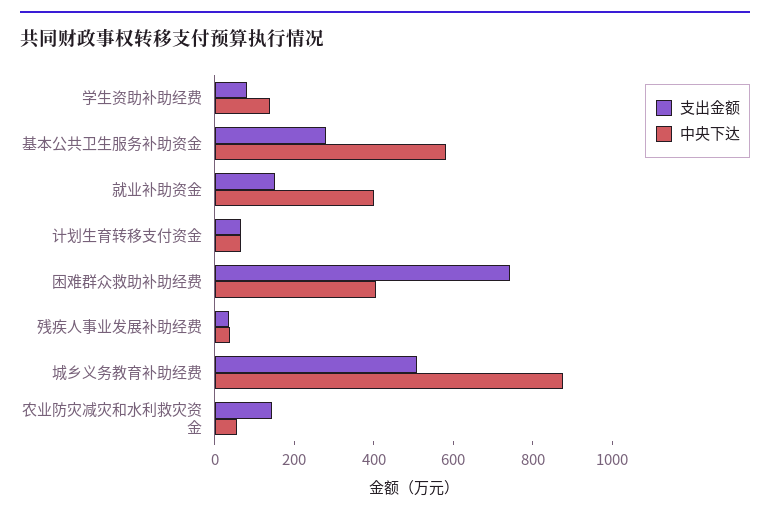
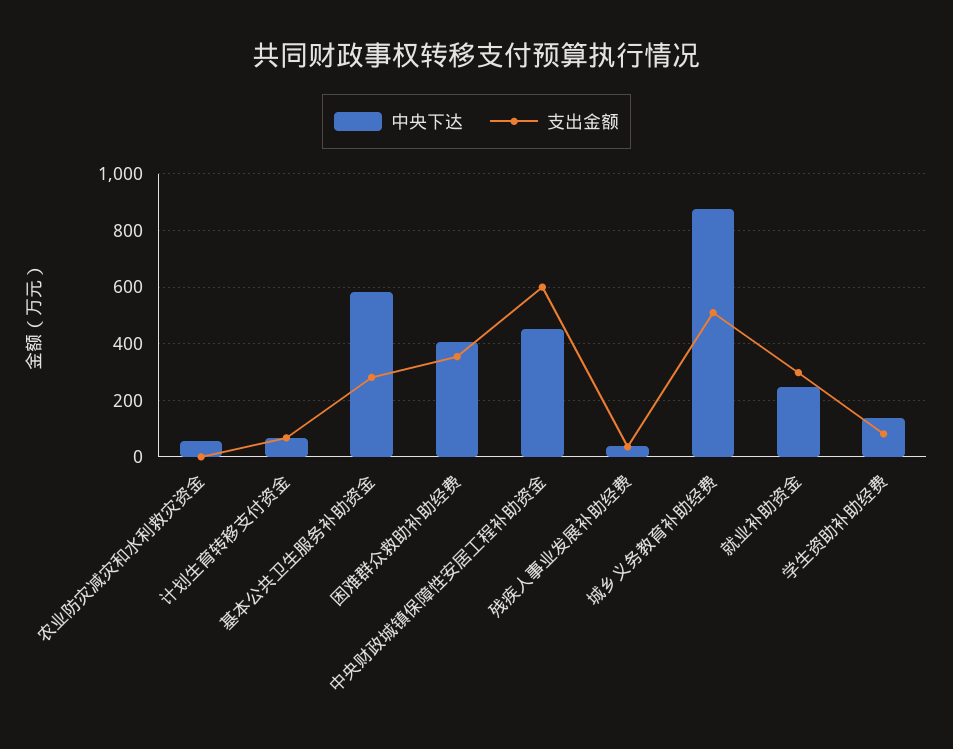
支出金额, 就业补助资金: 150 -> 300
中央下达, 就业补助资金: 400 -> 250
支出金额, 困难群众救助补助经费: 750 -> 350
支出金额, 农业防灾减灾和水利救灾资金: 150 -> 0
中央下达, 中央财政城镇保障性安居工程补助资金: none -> 450
支出金额, 中央财政城镇保障性安居工程补助资金: none -> 600

